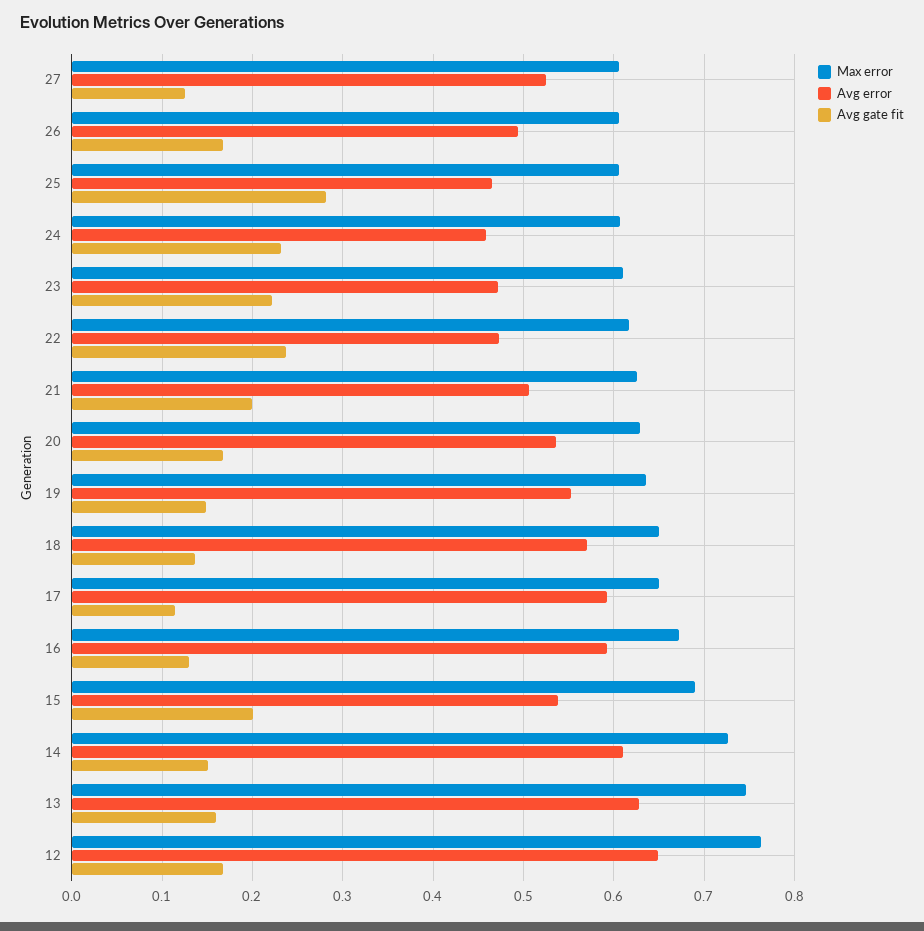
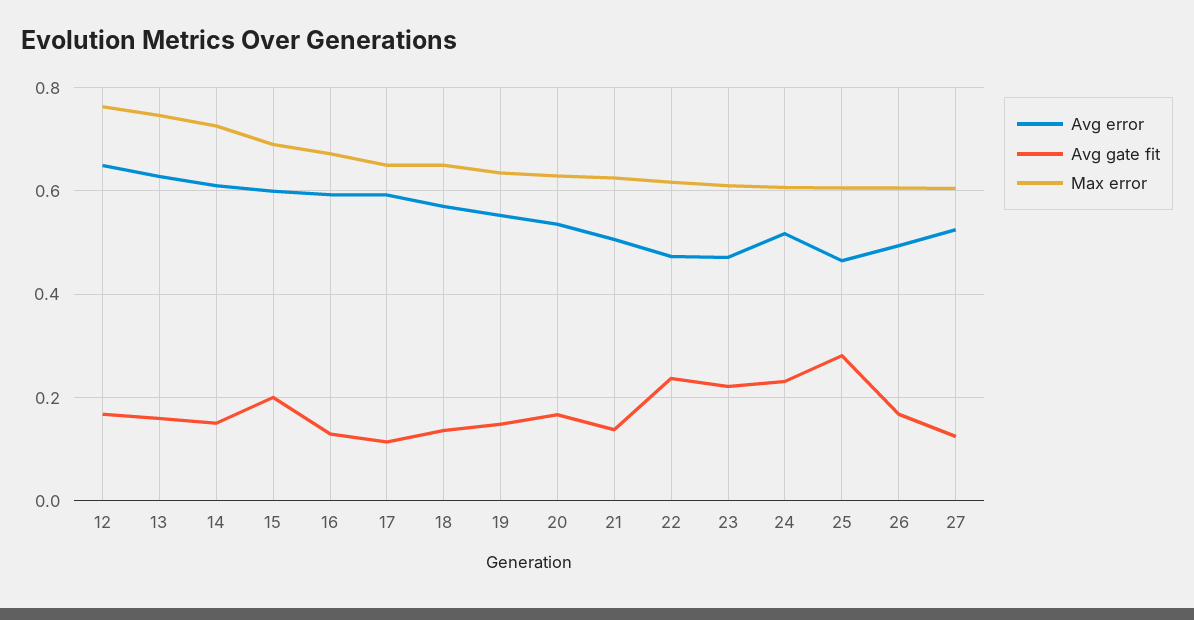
Avg error, 24: 0.46 -> 0.52
Avg gate fit, 21: 0.2 -> 0.14
Avg error, 15: 0.54 -> 0.6

